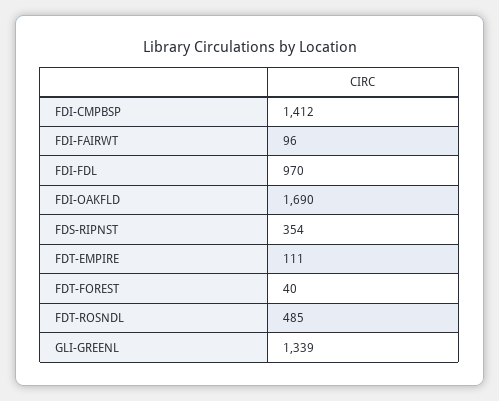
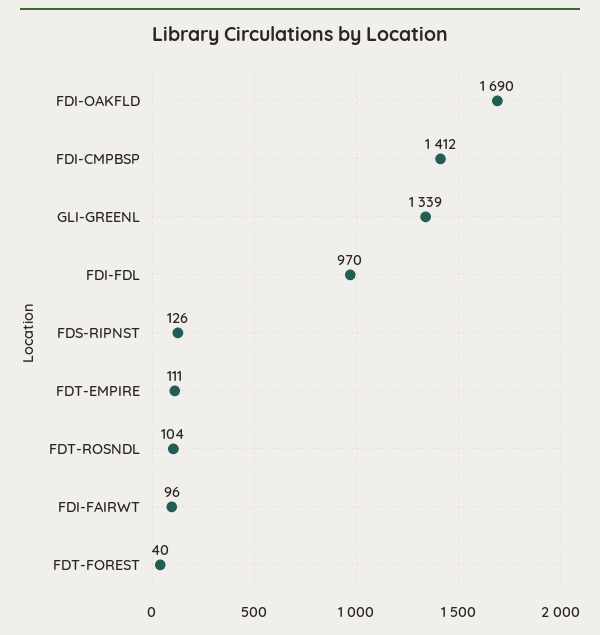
FDS-RIPNST: 354 -> 126
FDT-ROSNDL: 485 -> 104

